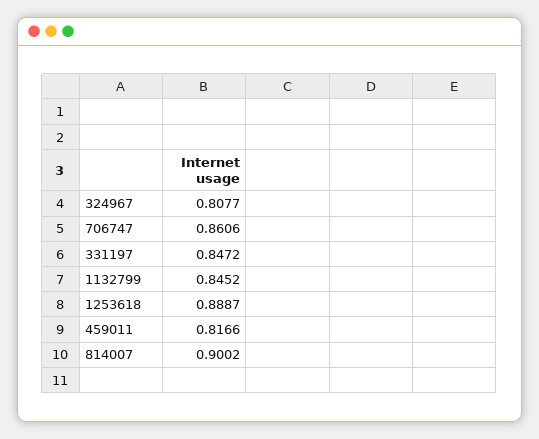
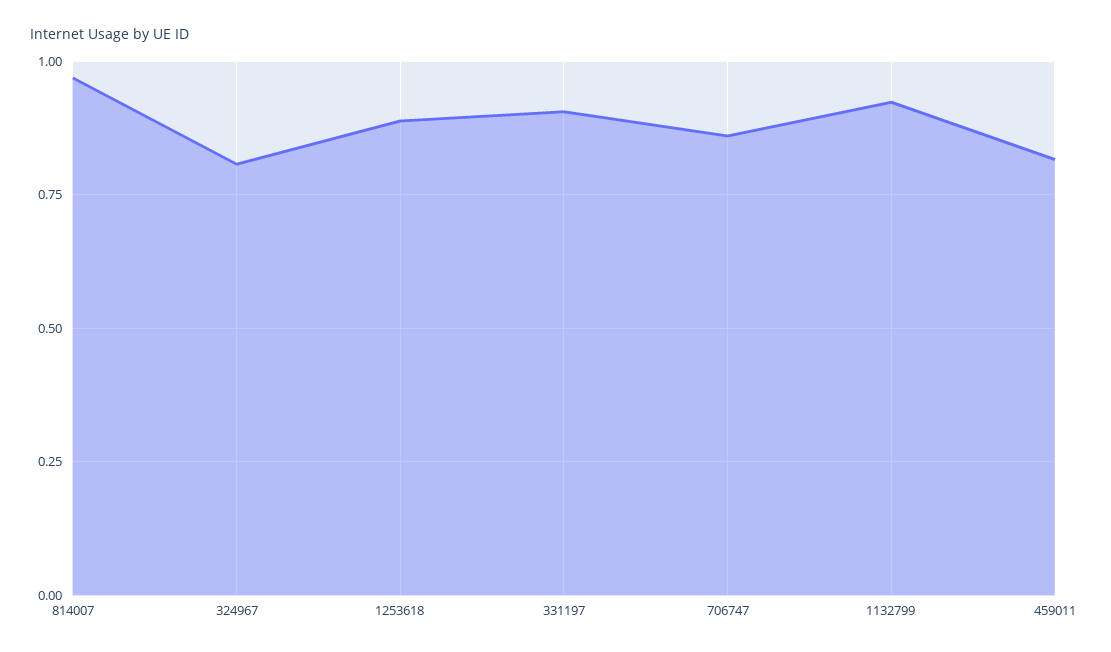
331197: 0.8472 -> 0.9
1132799: 0.8452 -> 0.925
814007: 0.9002 -> 0.975

